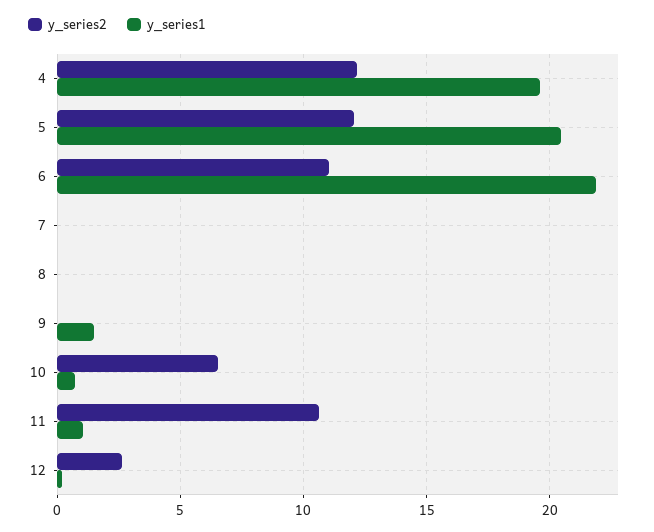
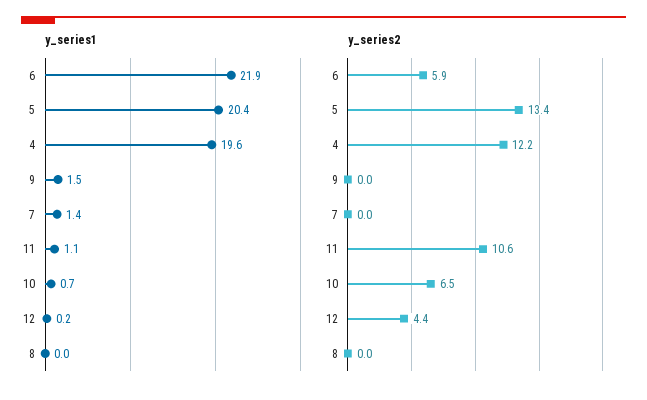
y_series2, 5: 12 -> 13.4
y_series2, 6: 11 -> 5.9
y_series1, 7: 0 -> 1.4
y_series2, 12: 2.5 -> 4.4

